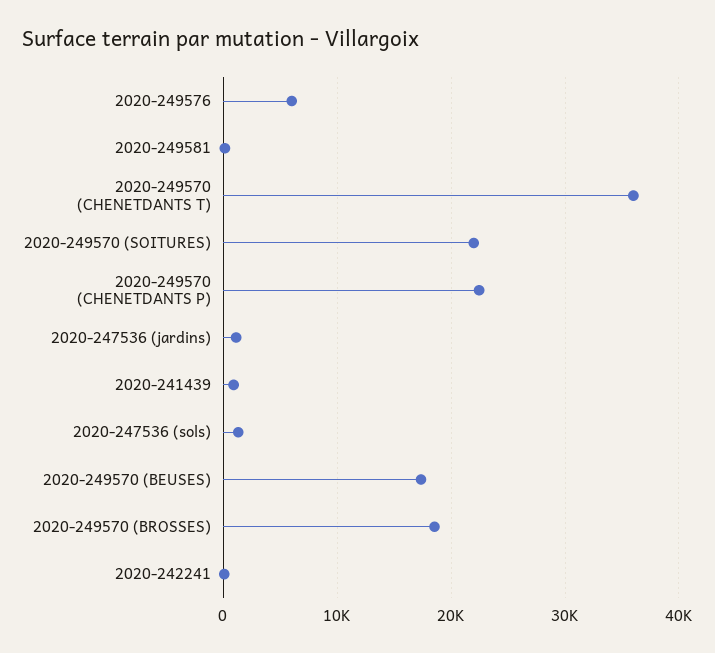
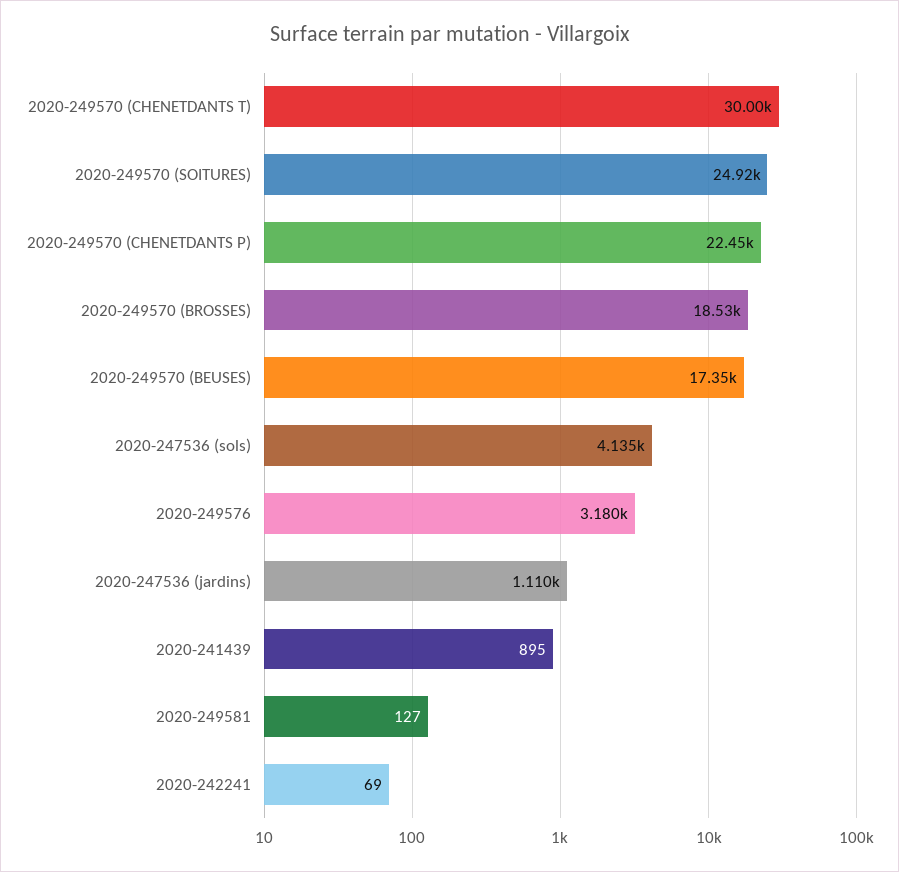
2020-249576: 6000 -> 3180
2020-249570 (CHENETDANTS T): 36000 -> 30000
2020-249570 (SOITURES): 22000 -> 24920
2020-247536 (sols): 1000 -> 4135

